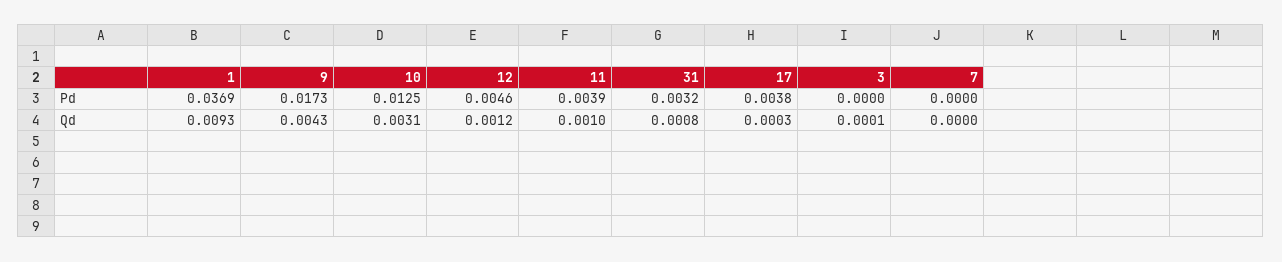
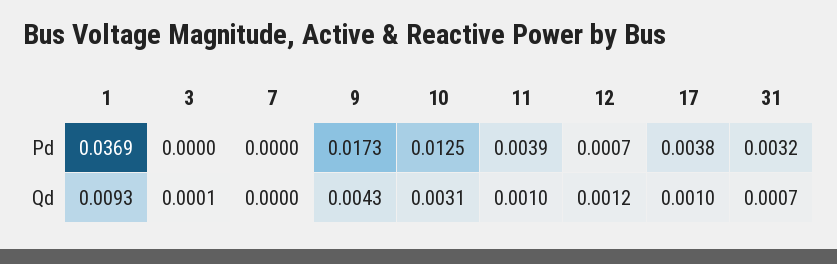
12, Pd: 0.0046 -> 0.0007
31, Qd: 0.0008 -> 0.0007
17, Qd: 0.0003 -> 0.001

